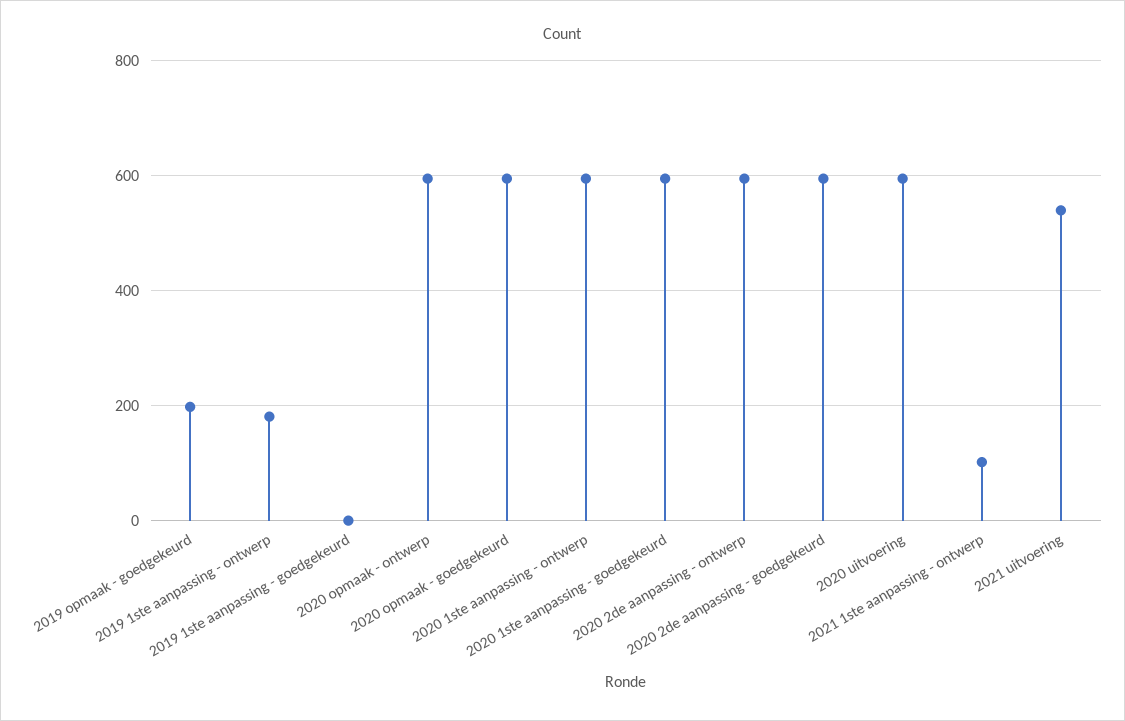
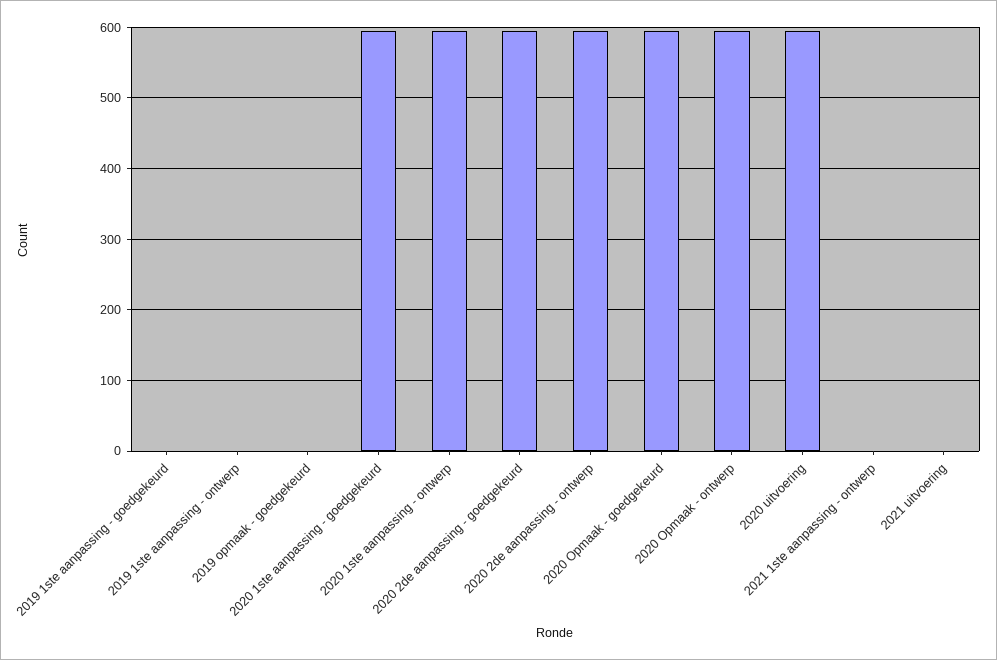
2019 opmaak - goedgekeurd: 200 -> 0
2019 1ste aanpassing - ontwerp: 180 -> 0
2021 1ste aanpassing - ontwerp: 100 -> 0
2021 uitvoering: 540 -> 0

